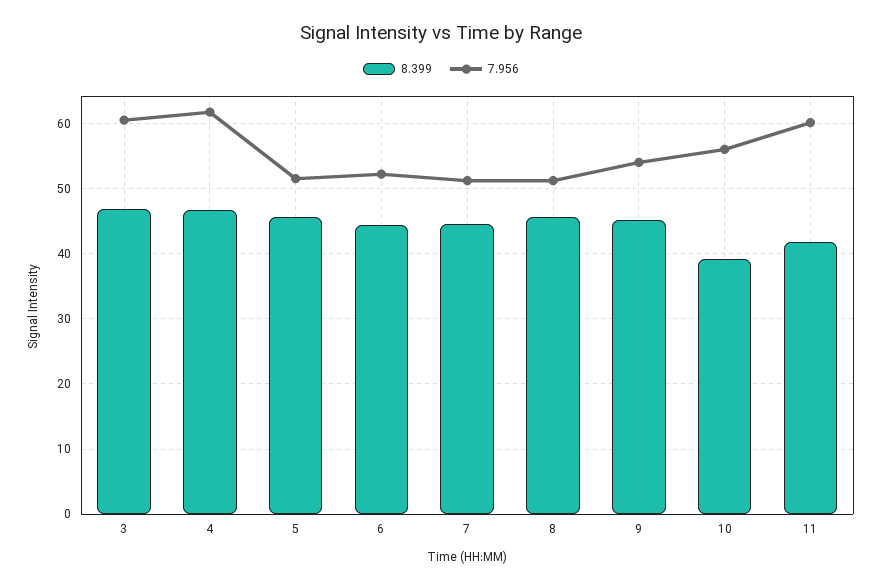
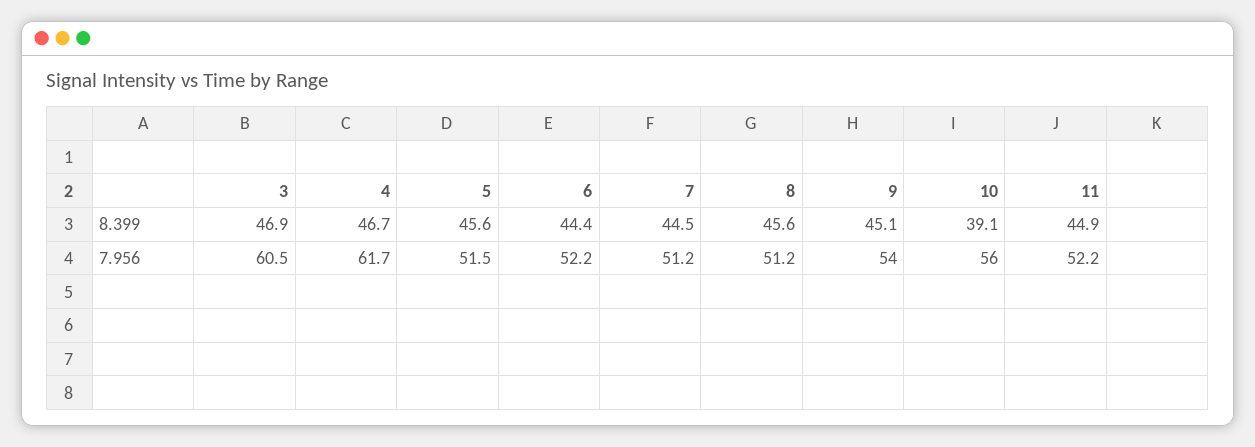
8.399, 11: 42 -> 44.9
7.956, 11: 60 -> 52.2

